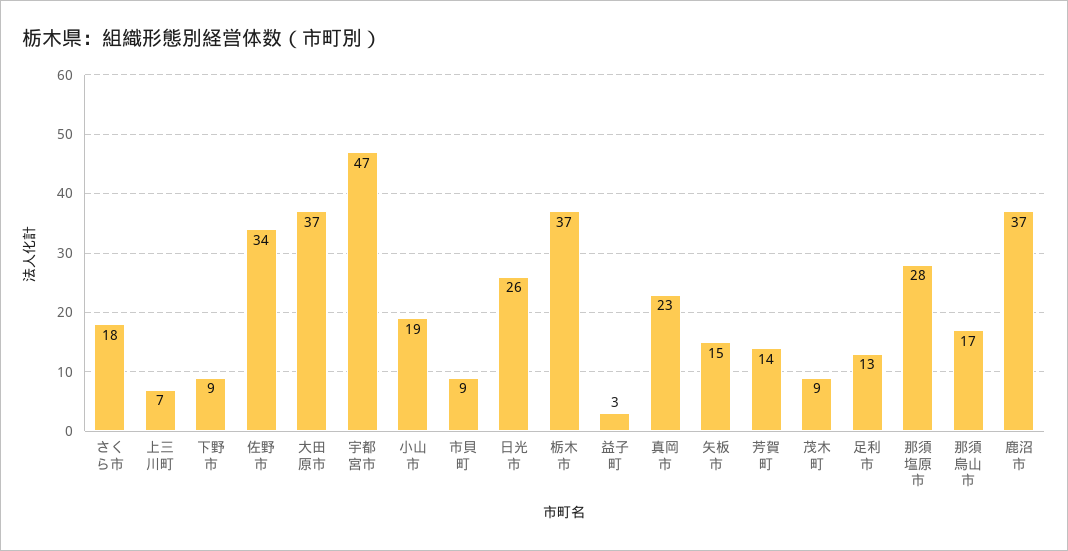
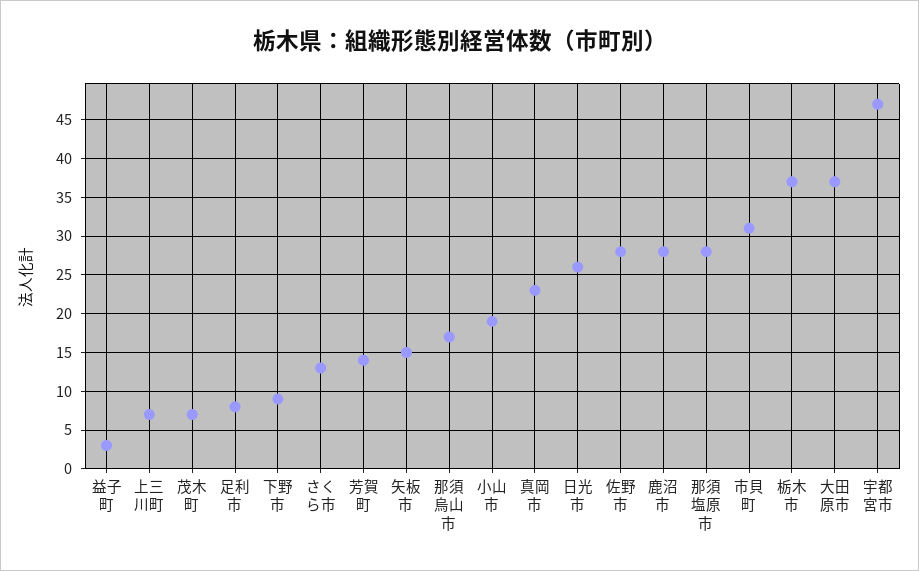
さくら市: 18 -> 13
佐野市: 34 -> 28
市貝町: 9 -> 31
茂木町: 9 -> 7
足利市: 13 -> 8
鹿沼市: 37 -> 28

